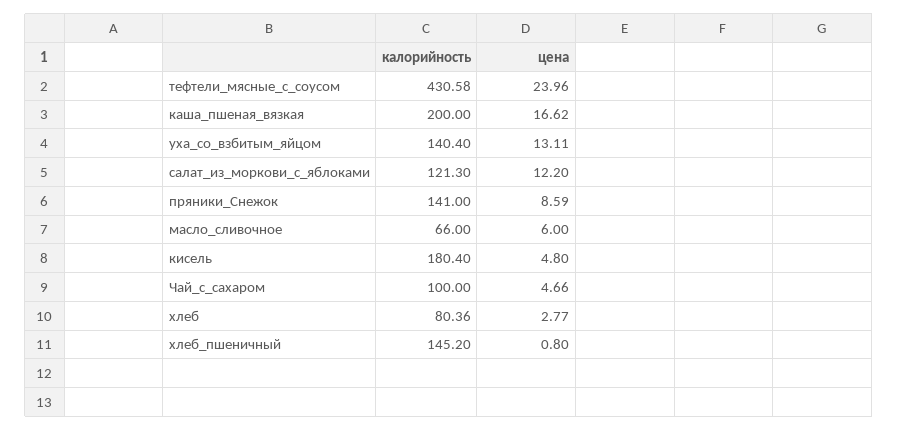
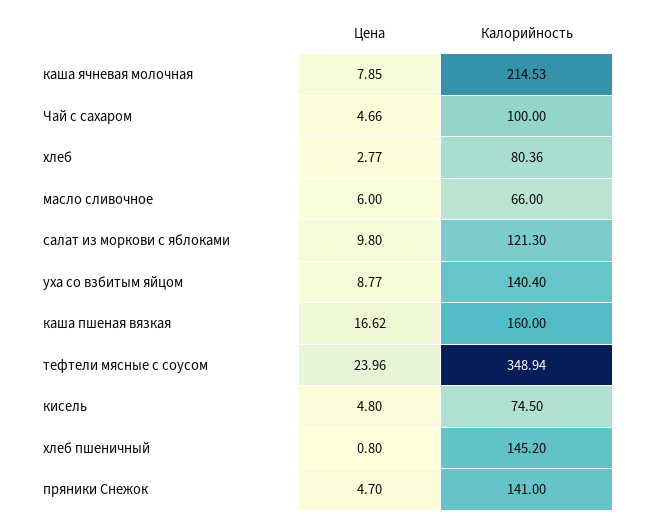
калорийность, тефтели_мясные_с_соусом: 430.58 -> 348.94
калорийность, каша_пшеная_вязкая: 200 -> 160
цена, уха_со_взбитым_яйцом: 13.11 -> 8.77
цена, салат_из_моркови_с_яблоками: 12.2 -> 9.8
цена, пряники_Снежок: 8.59 -> 4.7
калорийность, кисель: 180.4 -> 74.5
цена, каша ячневая молочная: none -> 7.85
калорийность, каша ячневая молочная: none -> 214.53

